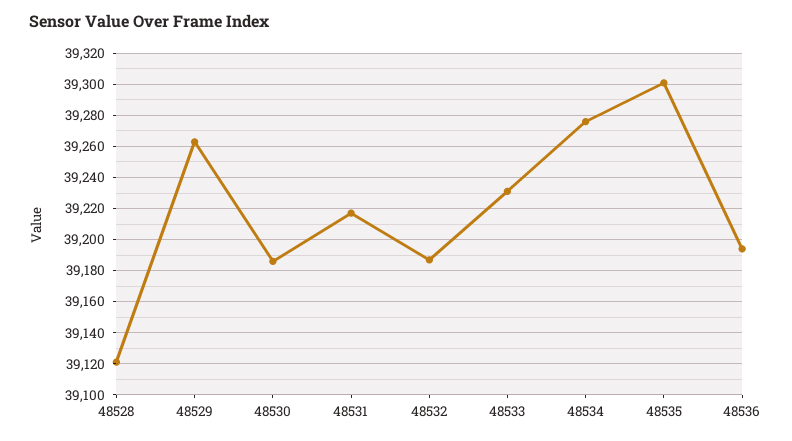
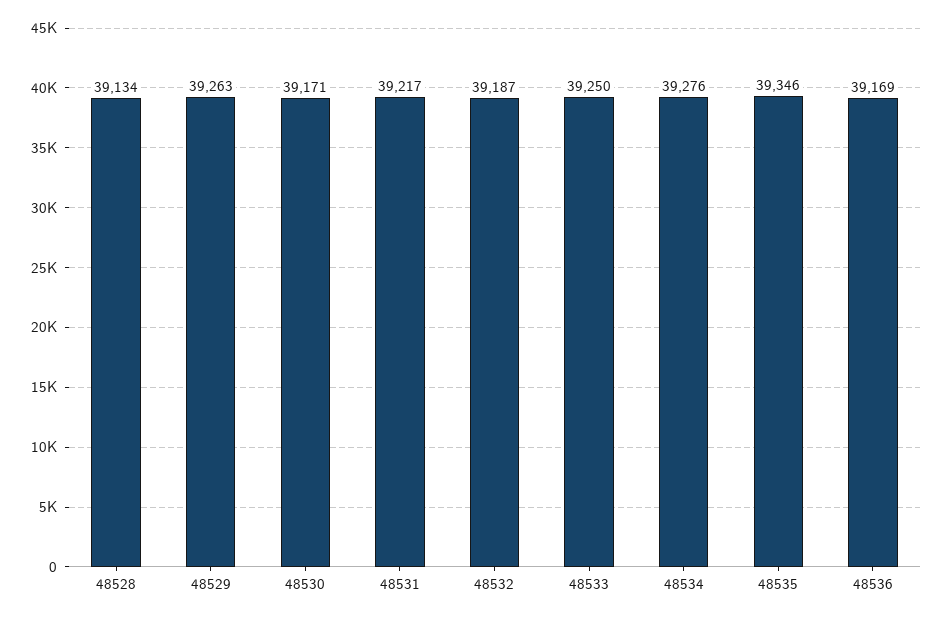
48528: 39120 -> 39134
48530: 39185 -> 39171
48533: 39230 -> 39250
48535: 39300 -> 39346
48536: 39195 -> 39169

